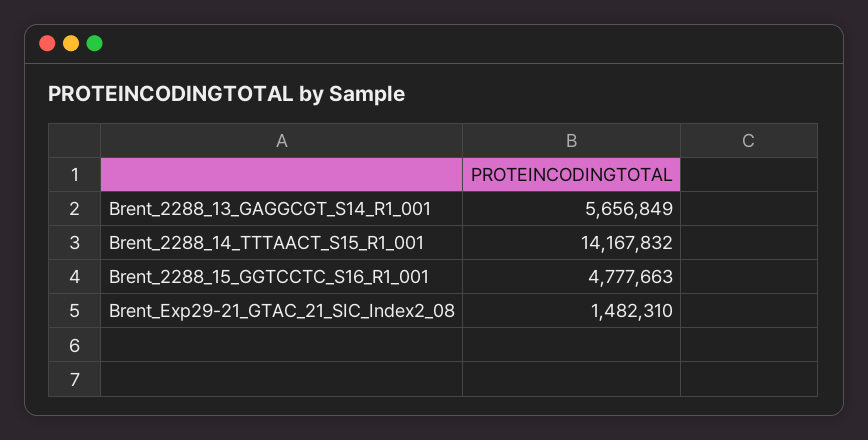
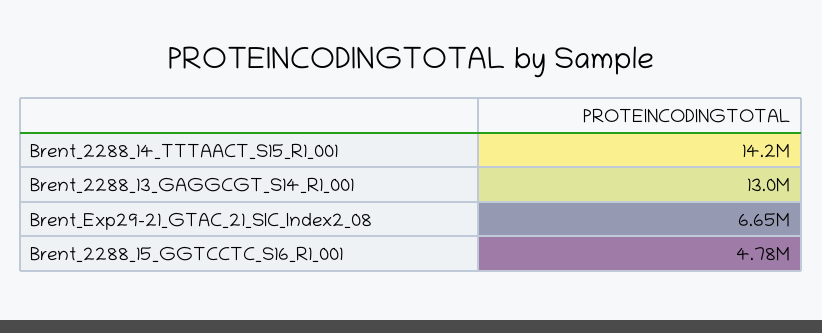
Brent_2288_13_GAGGCGT_S14_R1_001: 5656849 -> 13000000
Brent_Exp29-21_GTAC_21_SIC_Index2_08: 1482310 -> 6650000

